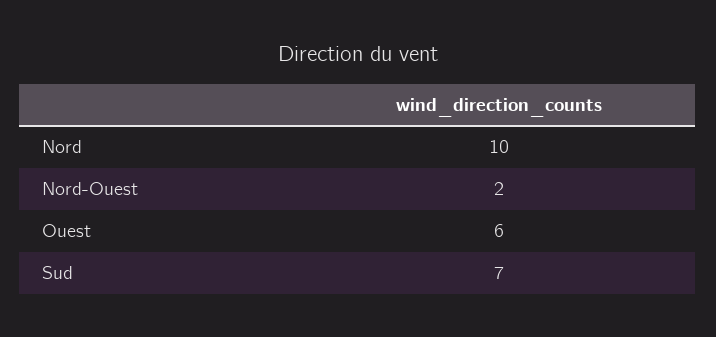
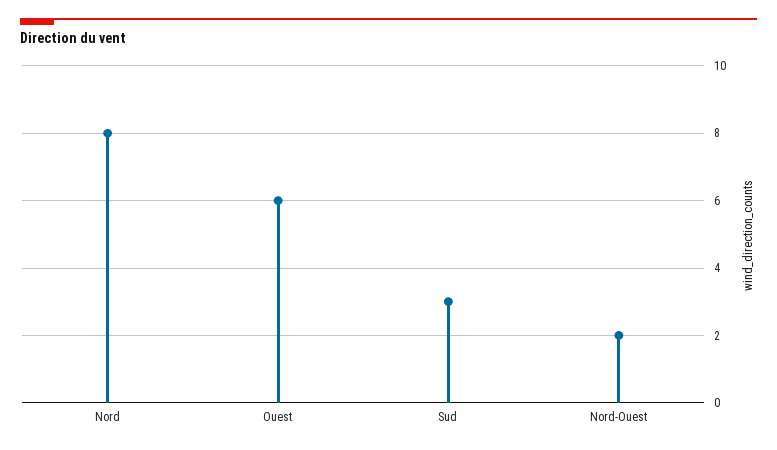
Nord: 10 -> 8
Sud: 7 -> 3

